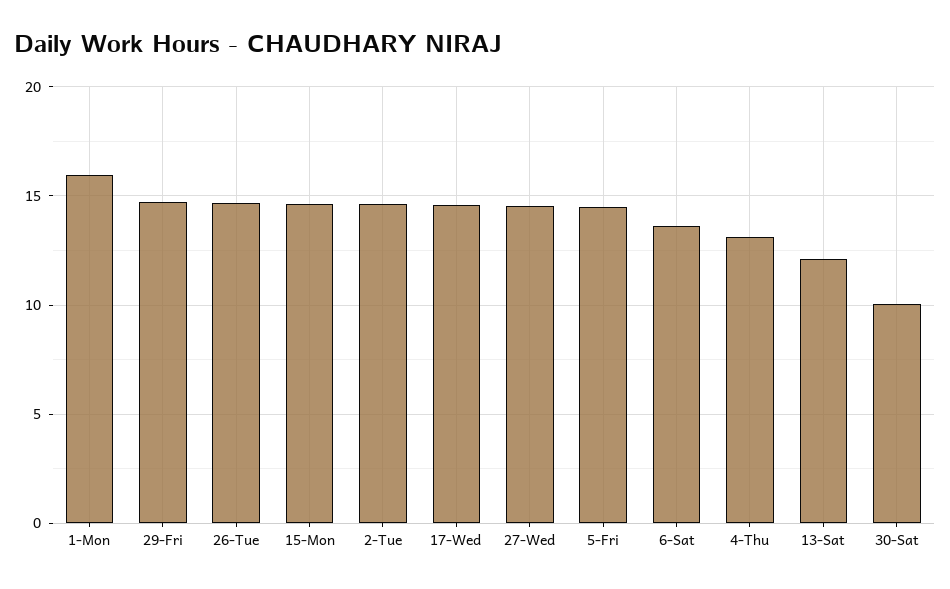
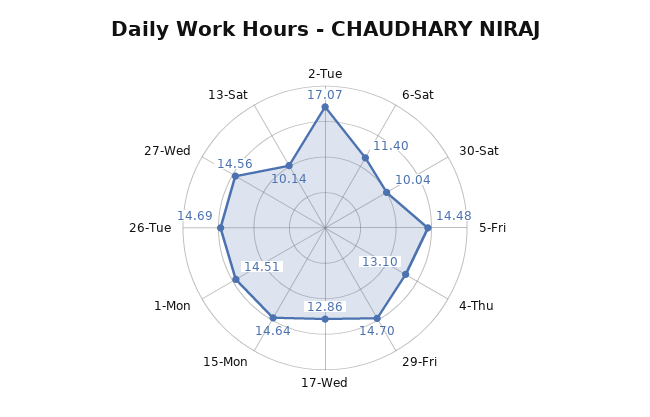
1-Mon: 16 -> 14.51
2-Tue: 14.5 -> 17.07
17-Wed: 14.5 -> 12.86
6-Sat: 13.5 -> 11.4
13-Sat: 12 -> 10.14

